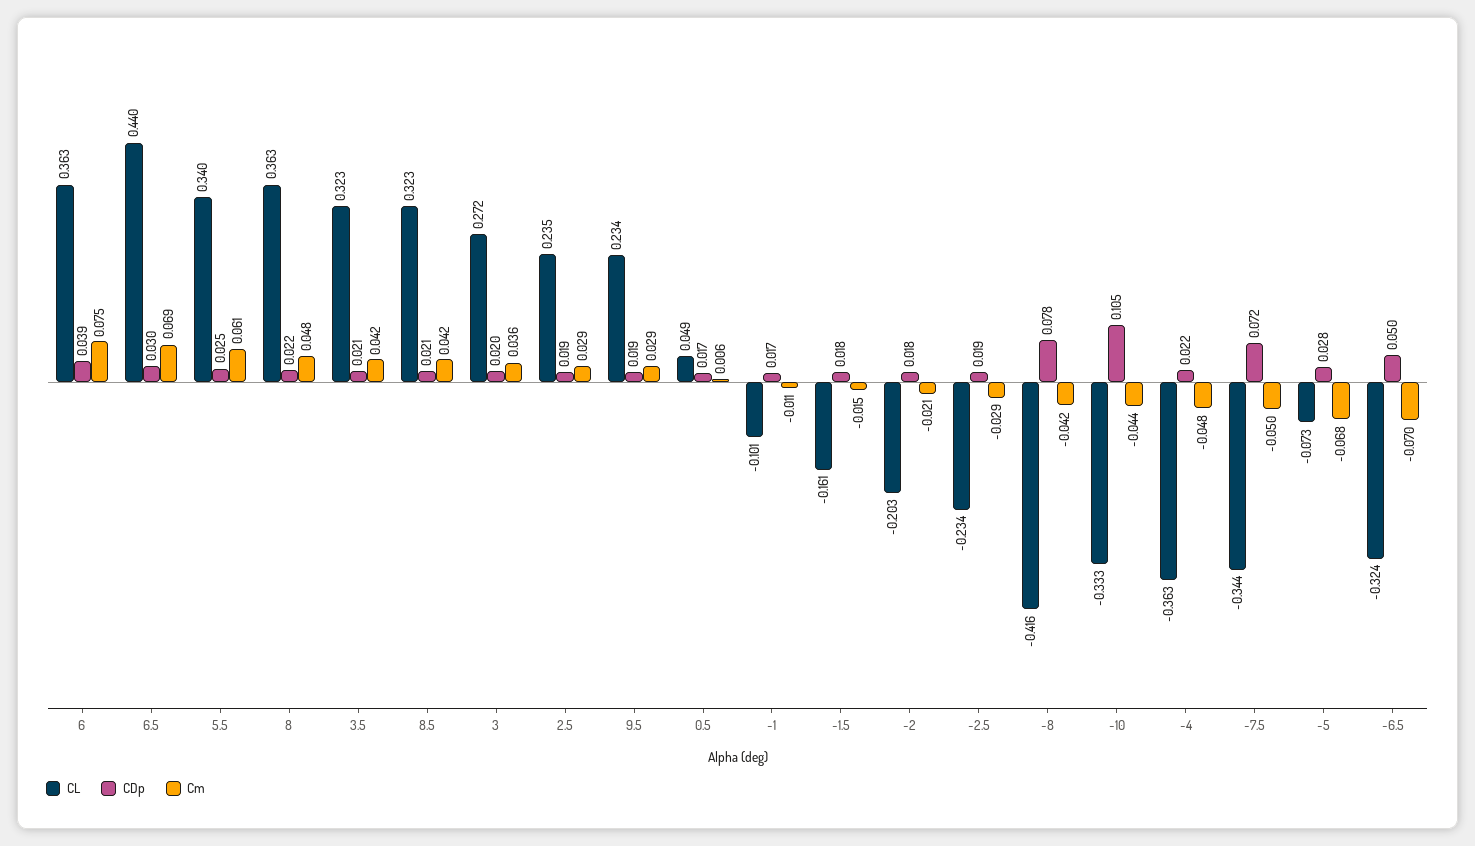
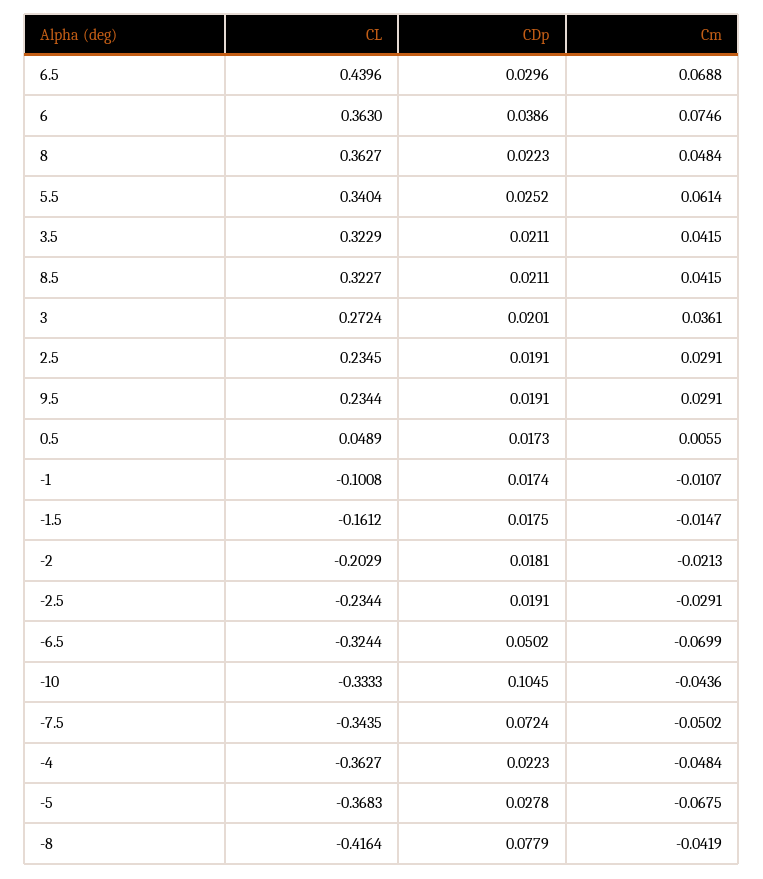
CL, -5: -0.073 -> -0.3683

